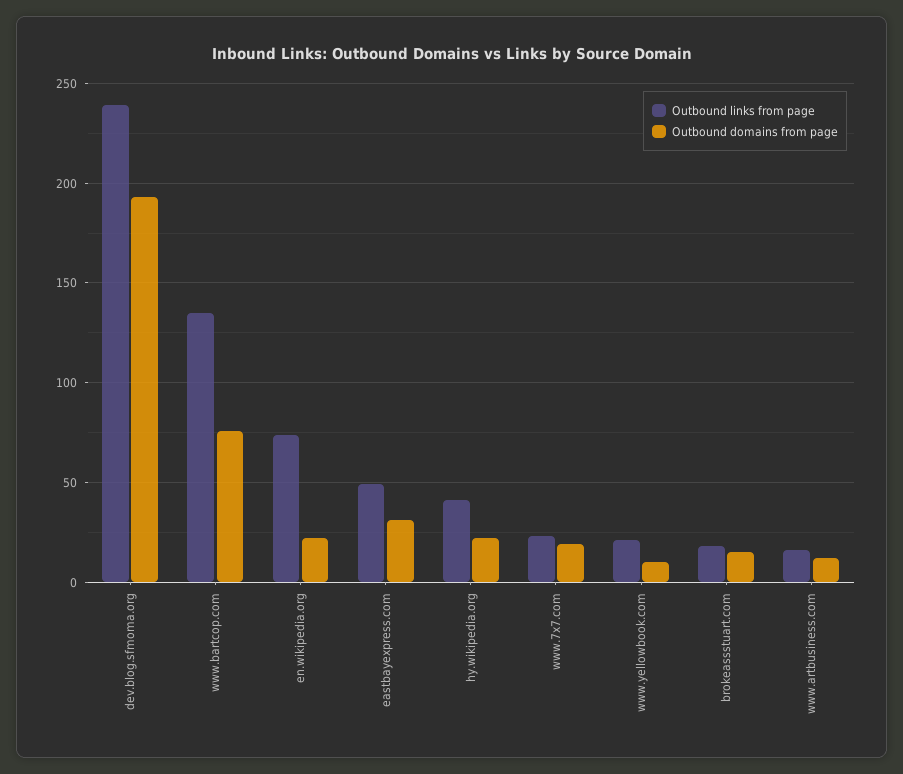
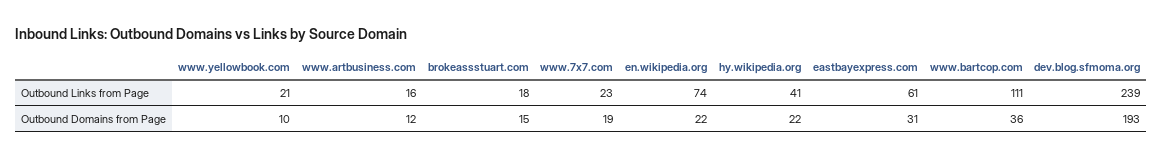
Outbound links from page, www.bartcop.com: 135 -> 111
Outbound domains from page, www.bartcop.com: 75 -> 36
Outbound links from page, eastbayexpress.com: 50 -> 61

